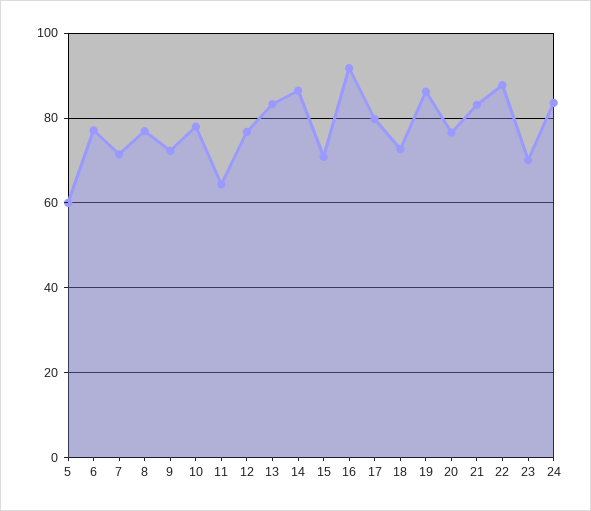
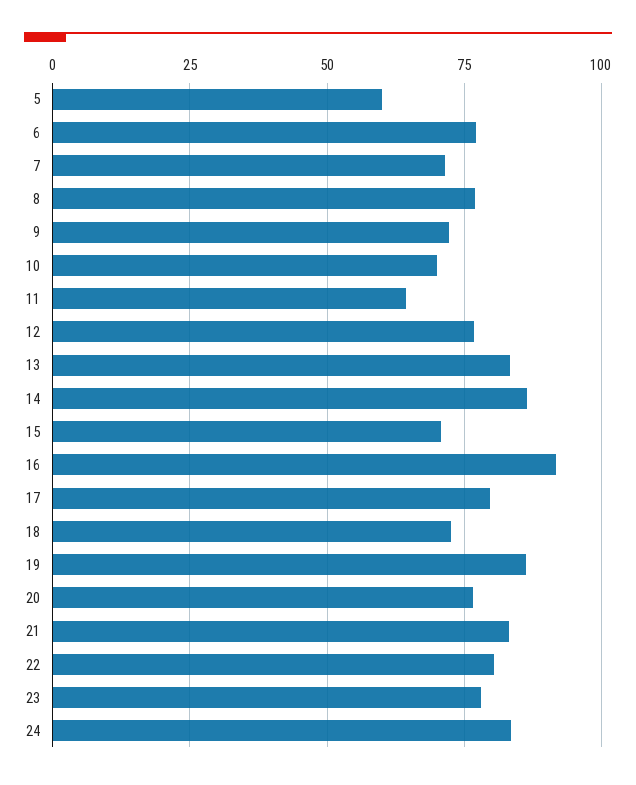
10: 78 -> 70
22: 88 -> 80
23: 70 -> 77.5

